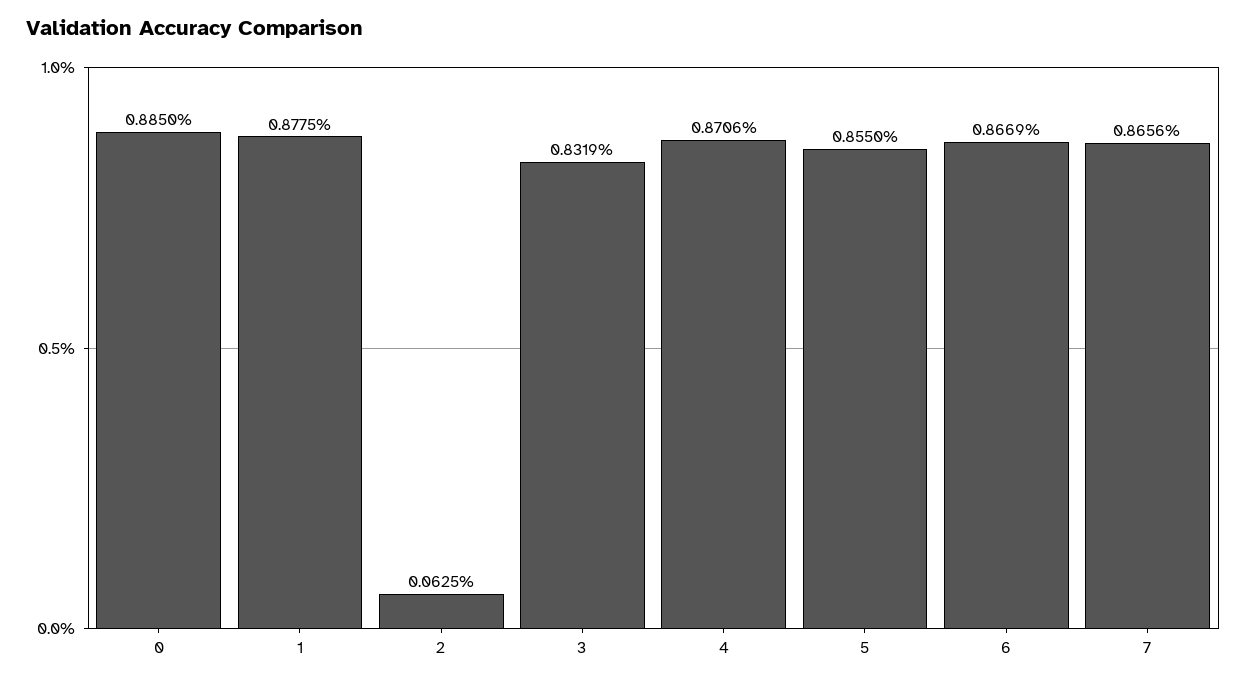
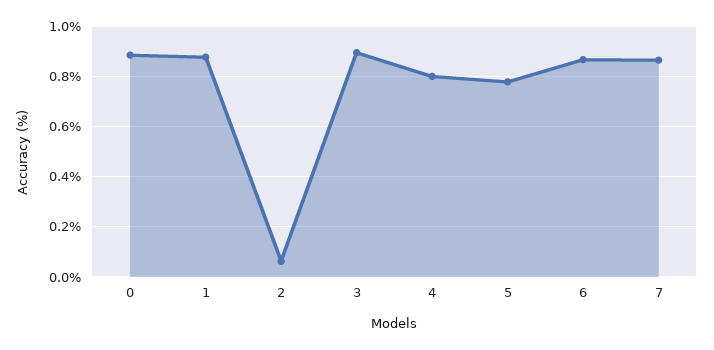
3: 0.8319 -> 0.9
4: 0.8706 -> 0.8
5: 0.855 -> 0.775

